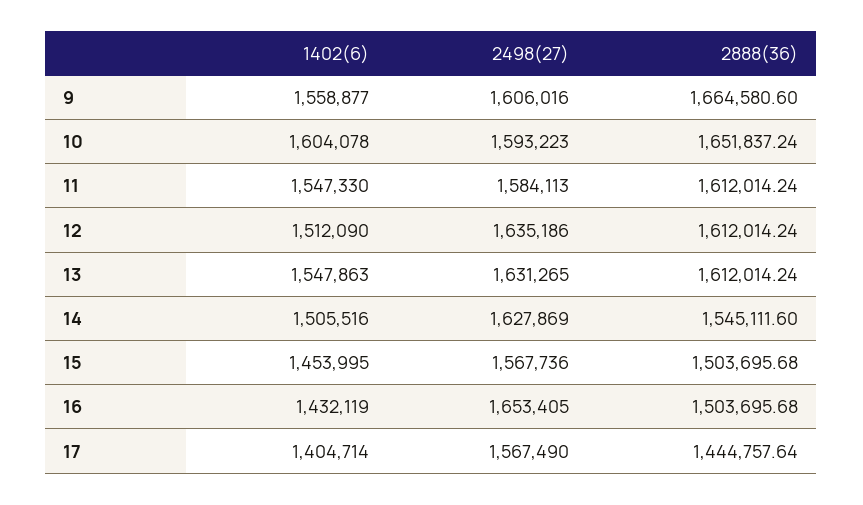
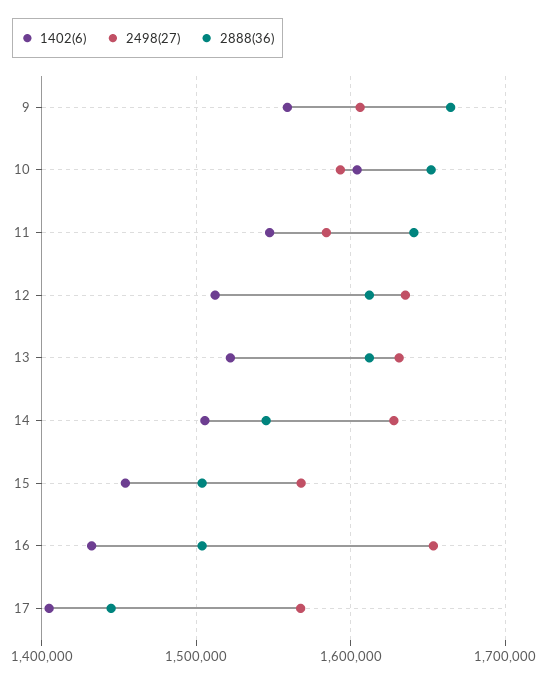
2888(36), 11: 1612014.24 -> 1640000
1402(6), 13: 1547863 -> 1520000

